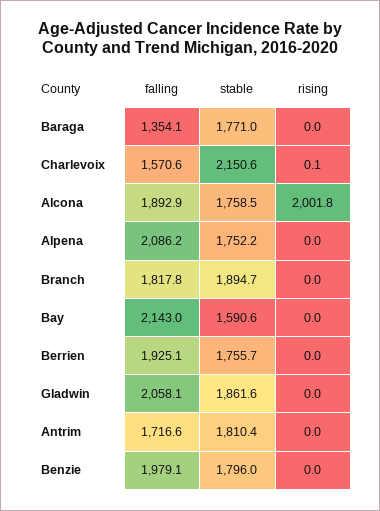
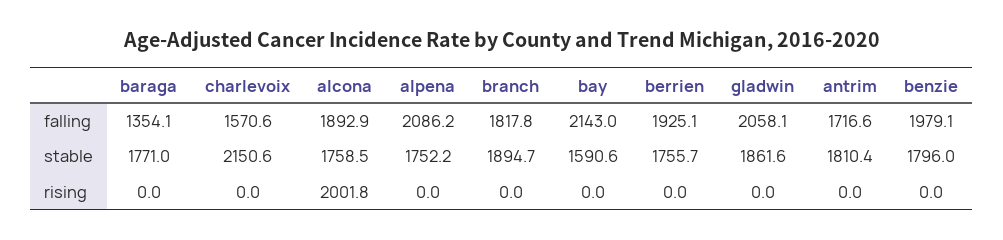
rising, Charlevoix: 0.1 -> 0

